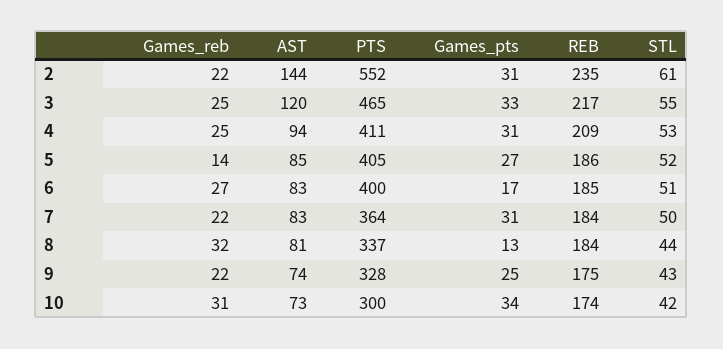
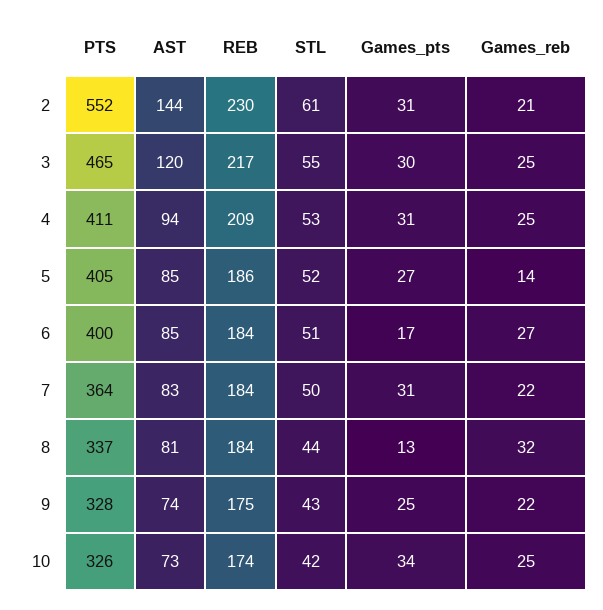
Games_reb, 2: 22 -> 21
REB, 2: 235 -> 230
Games_pts, 3: 33 -> 30
AST, 6: 83 -> 85
REB, 6: 185 -> 184
Games_reb, 10: 31 -> 25
PTS, 10: 300 -> 326

